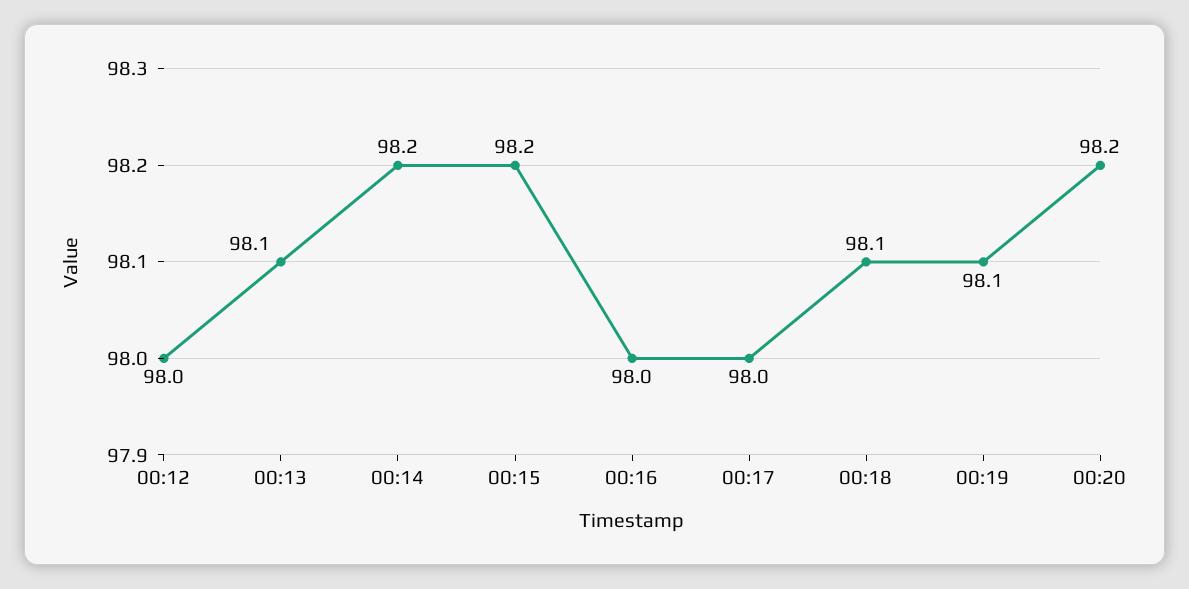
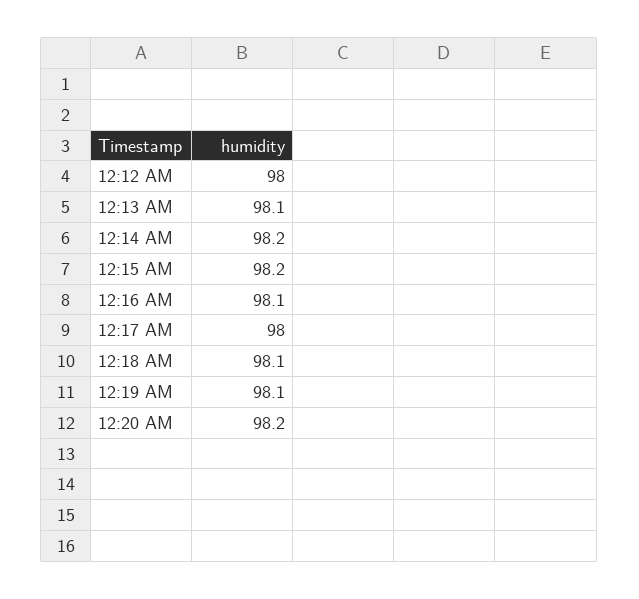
00:16: 98 -> 98.1

